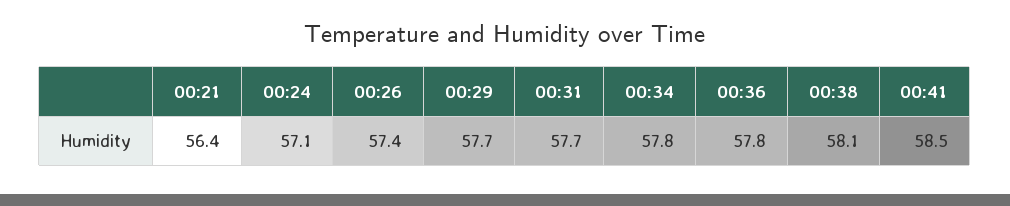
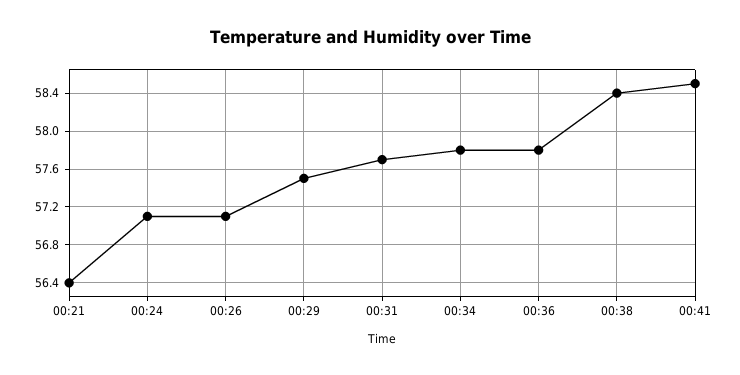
00:26: 57.4 -> 57.1
00:29: 57.7 -> 57.5
00:38: 58.1 -> 58.4

